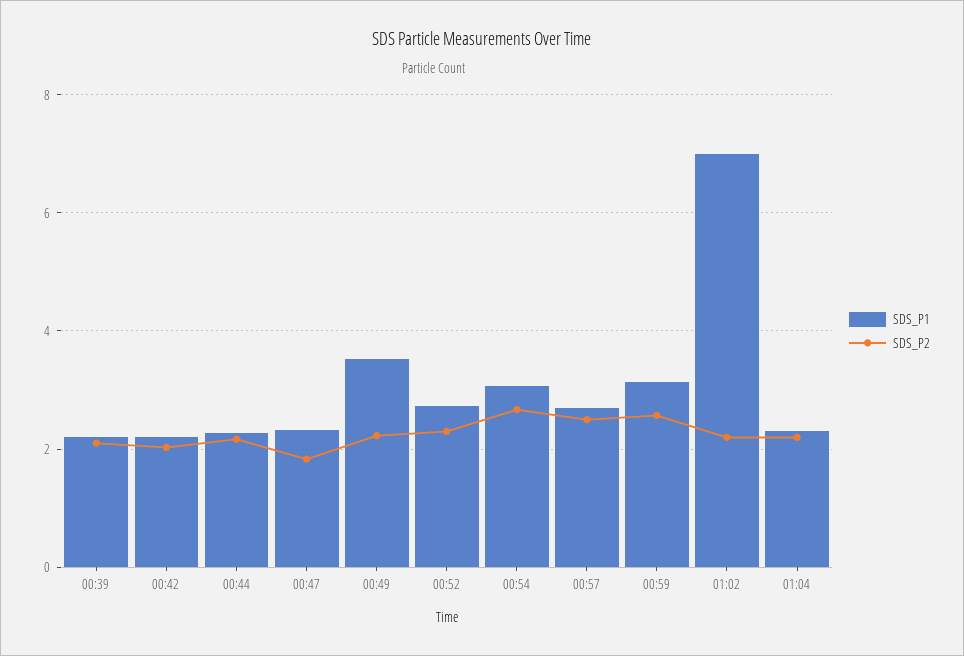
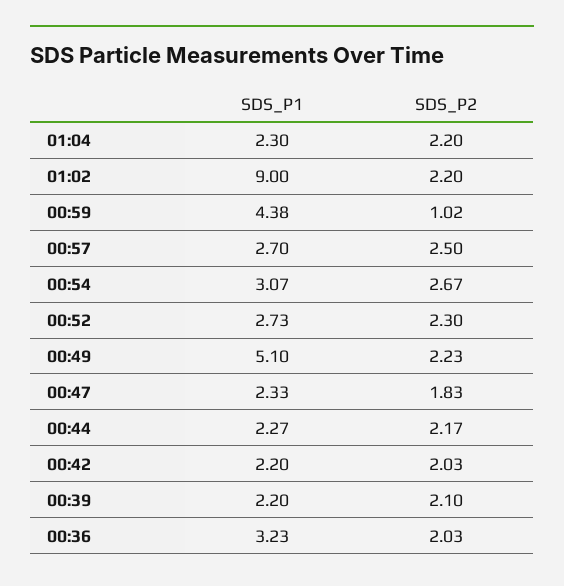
SDS_P1, 00:49: 3.6 -> 5.1
SDS_P1, 00:59: 3.2 -> 4.38
SDS_P2, 00:59: 2.6 -> 1.02
SDS_P1, 01:02: 7 -> 9
SDS_P1, 00:36: none -> 3.23
SDS_P2, 00:36: none -> 2.03

